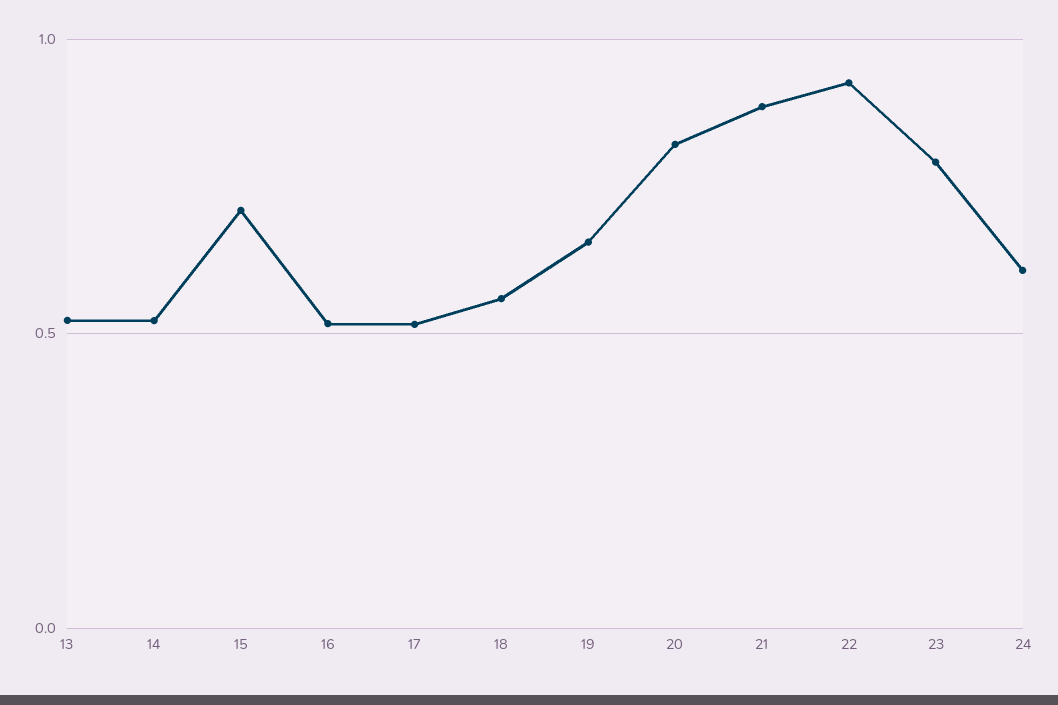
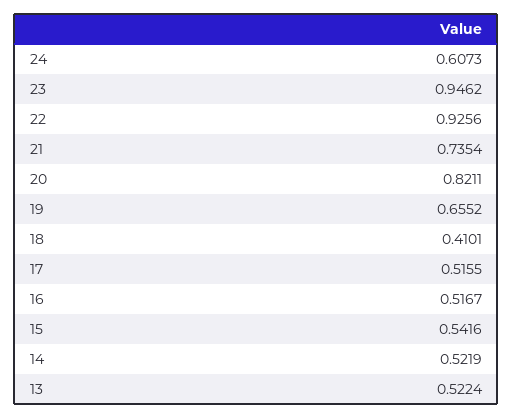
15: 0.7 -> 0.5416
18: 0.55 -> 0.4101
21: 0.9 -> 0.7354
23: 0.8 -> 0.9462

